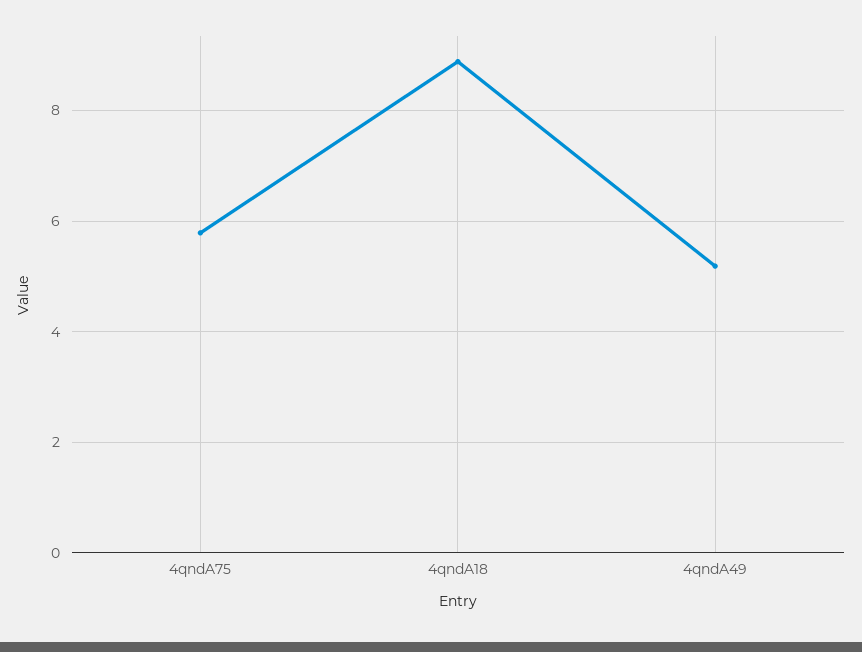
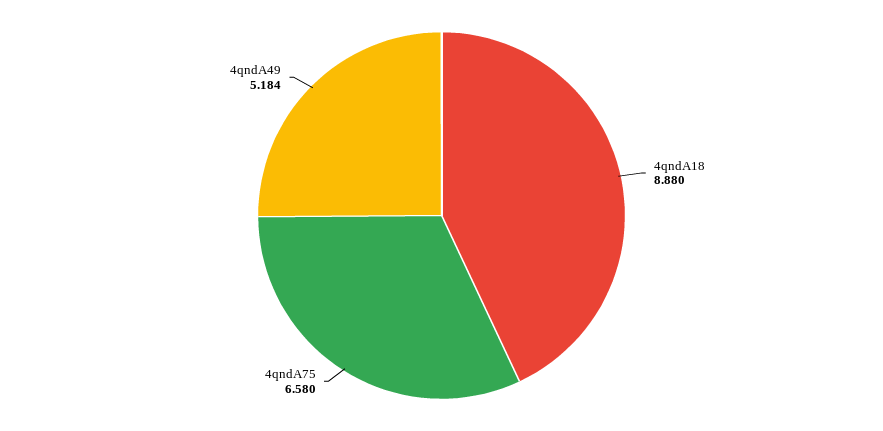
4qndA75: 5.8 -> 6.58

